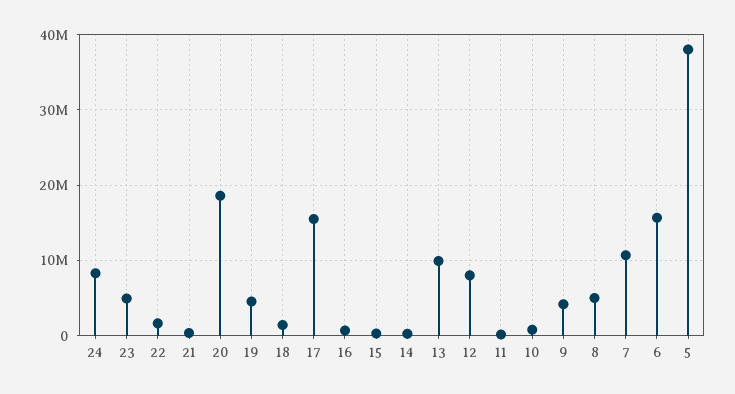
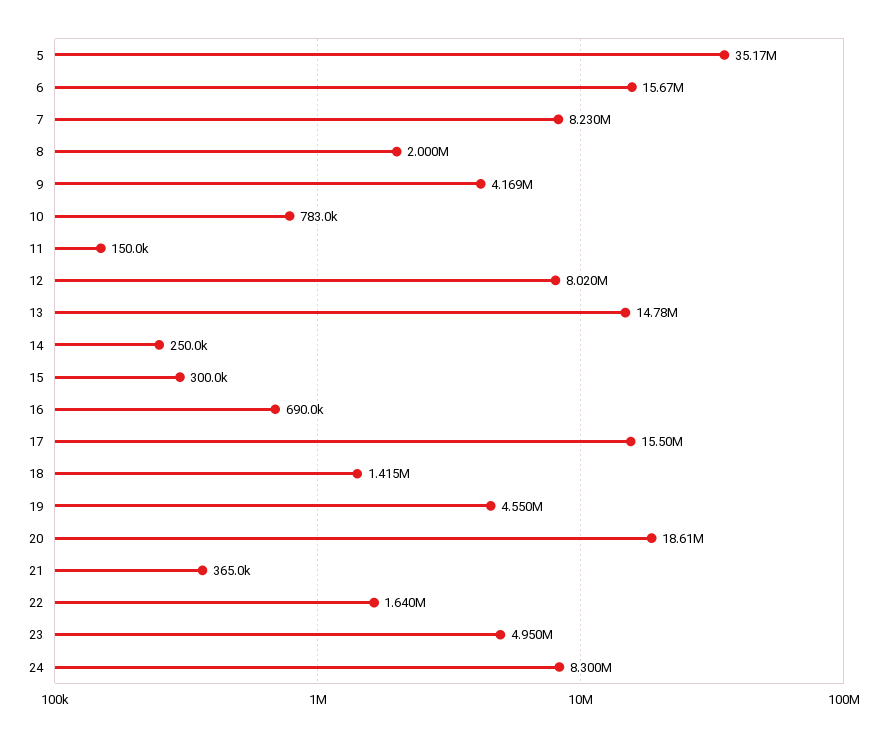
13: 10000000 -> 14780000
8: 5000000 -> 2000000
7: 11000000 -> 8230000
5: 38000000 -> 35170000

